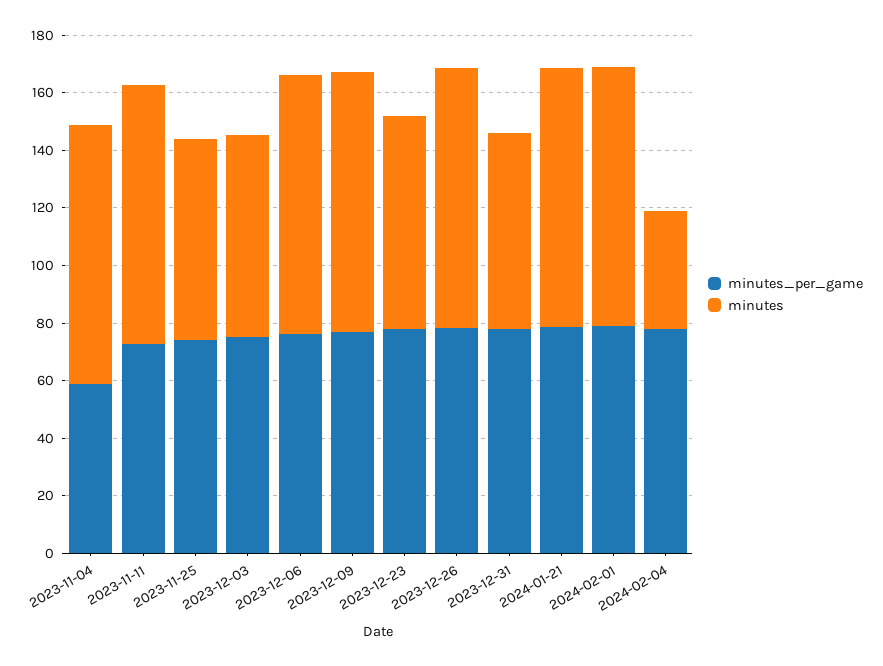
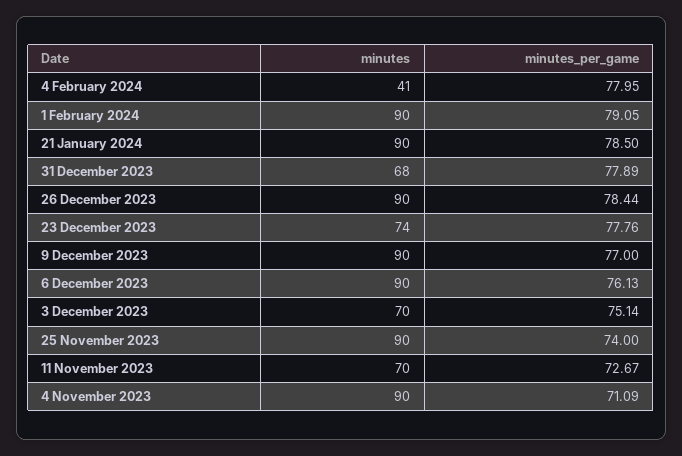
minutes_per_game, 2023-11-04: 60 -> 71.09
minutes, 2023-11-11: 90 -> 70
minutes, 2023-11-25: 70 -> 90

